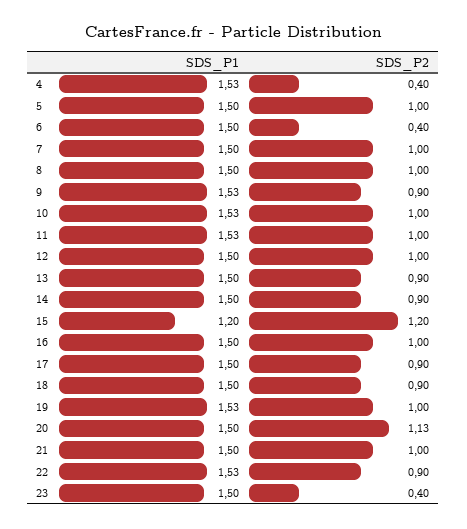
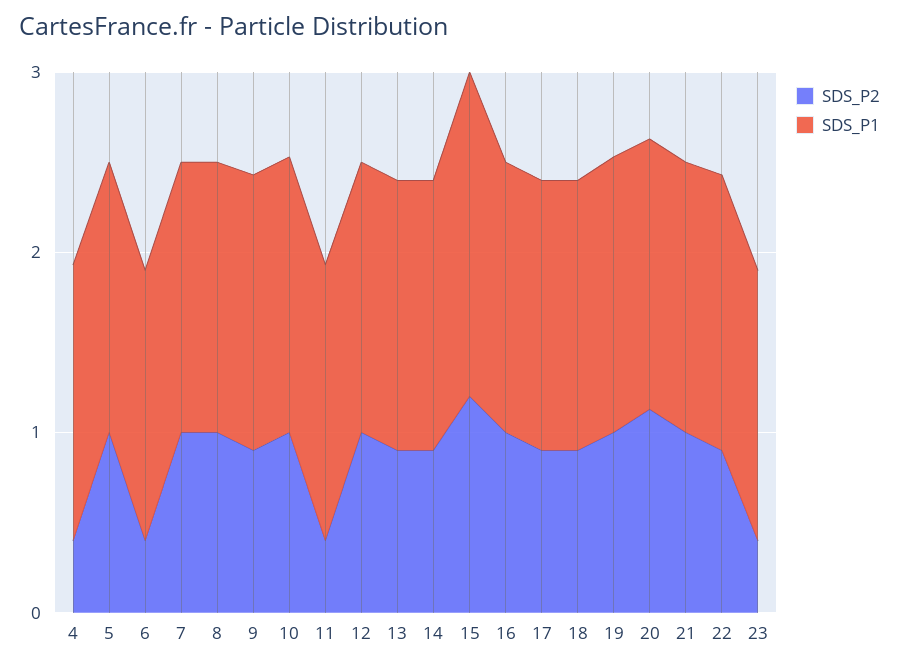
SDS_P2, 11: 1 -> 0.4
SDS_P1, 15: 1.2 -> 1.8

